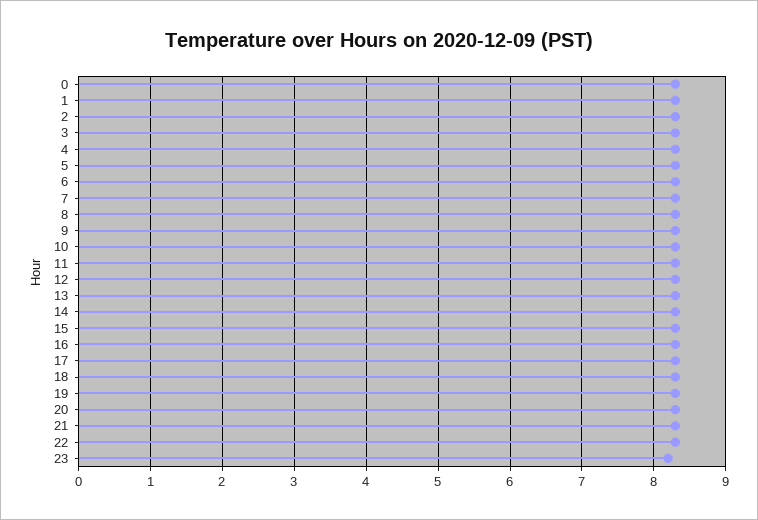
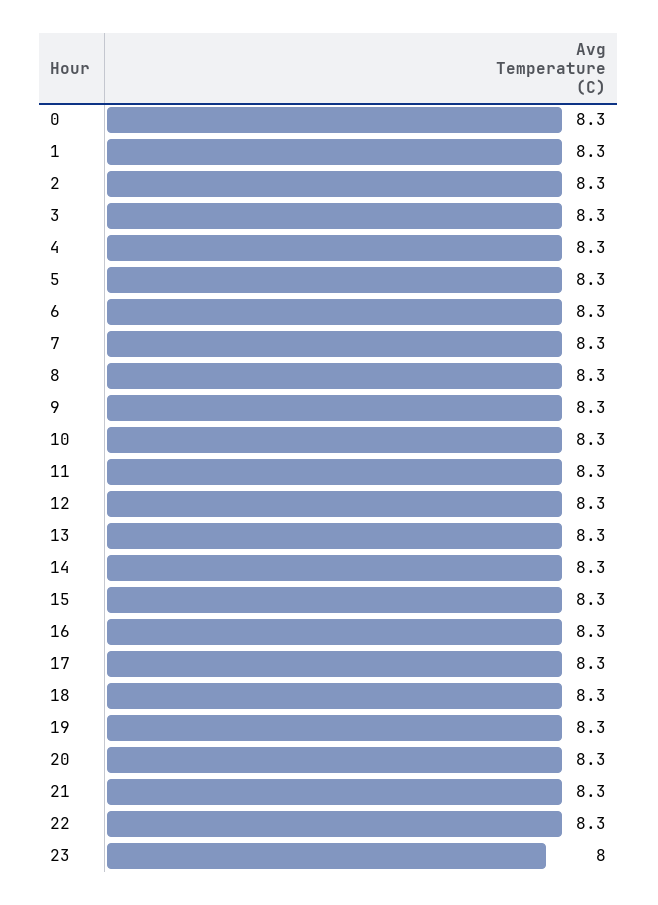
23: 8.2 -> 8

